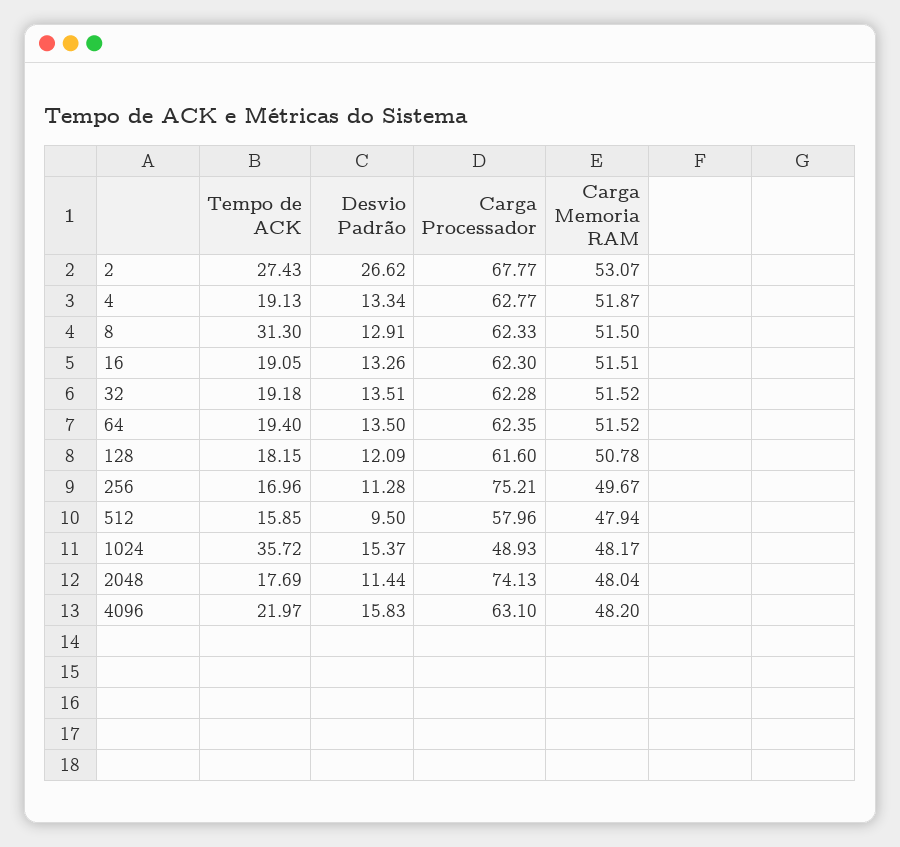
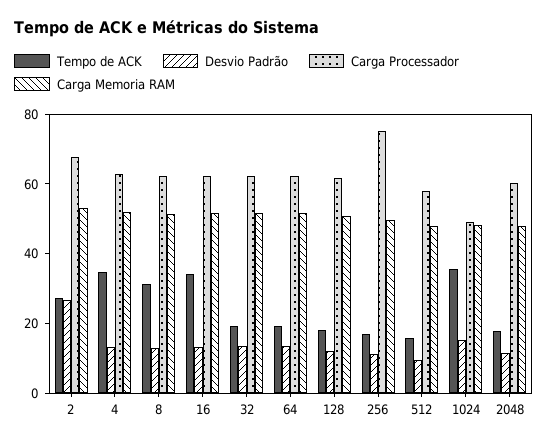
Tempo de ACK, 4: 19.13 -> 35
Tempo de ACK, 16: 19.05 -> 35
Carga Processador, 2048: 74.13 -> 60
Tempo de ACK, 4096: 21.97 -> none
Desvio Padrão, 4096: 15.83 -> none
Carga Processador, 4096: 63.1 -> none
Carga Memoria RAM, 4096: 48.2 -> none

